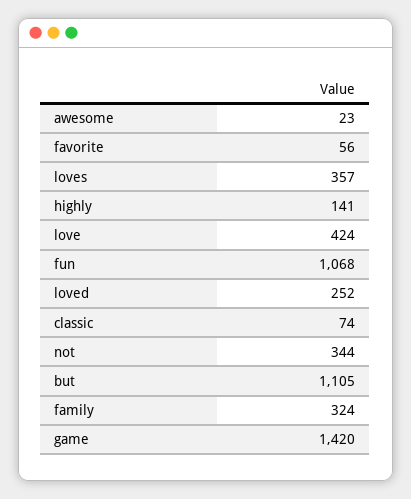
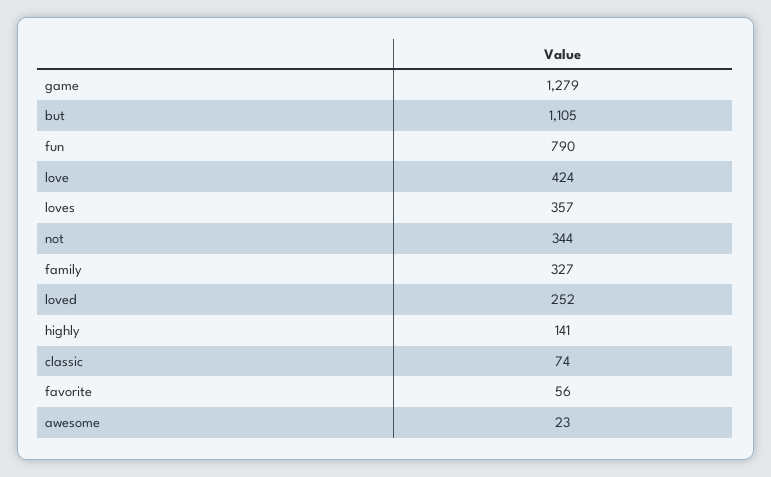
fun: 1068 -> 790
family: 324 -> 327
game: 1420 -> 1279

